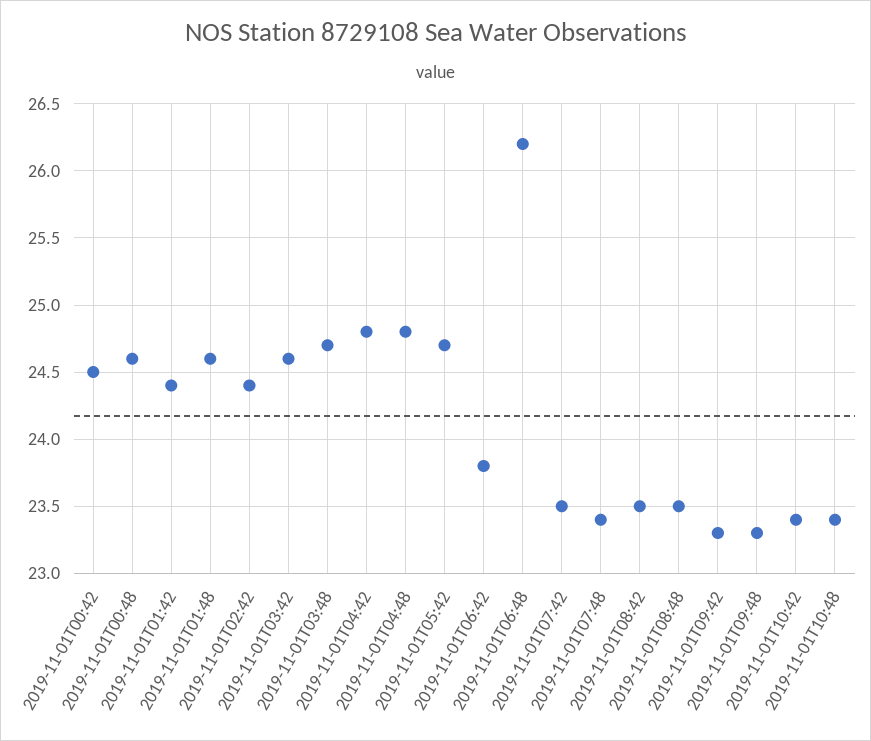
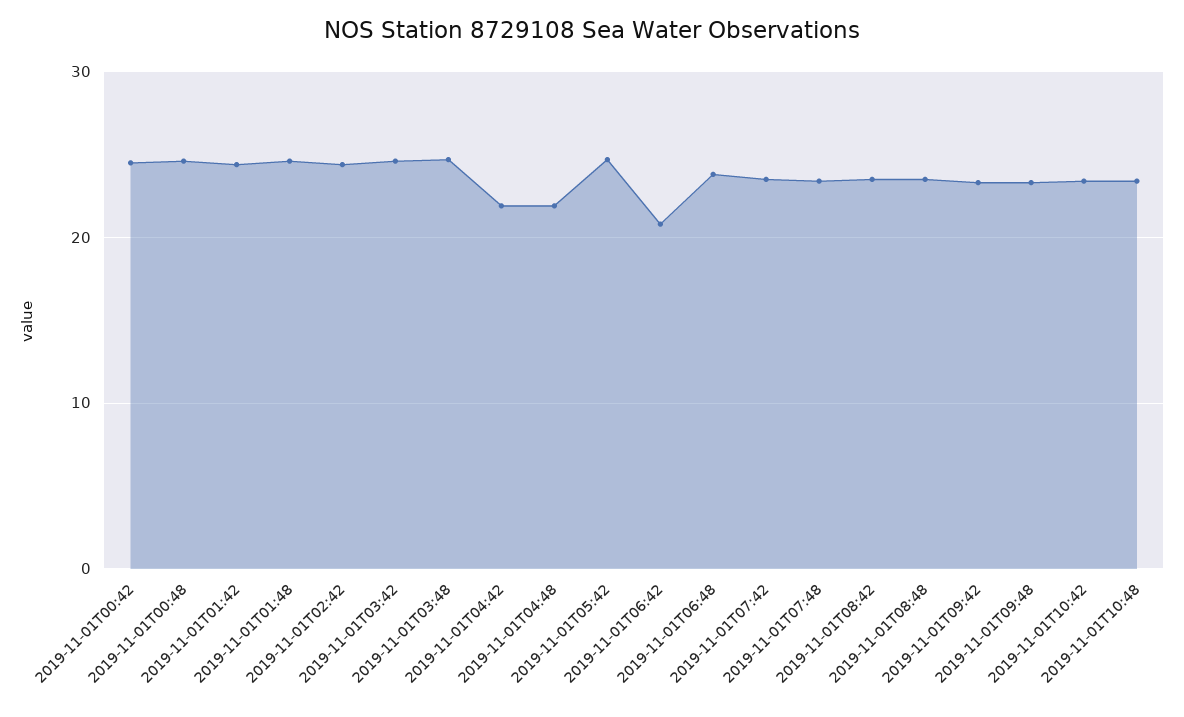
2019-11-01T04:42: 24.8 -> 22
2019-11-01T04:48: 24.8 -> 22
2019-11-01T06:42: 23.8 -> 21
2019-11-01T06:48: 26.2 -> 24

